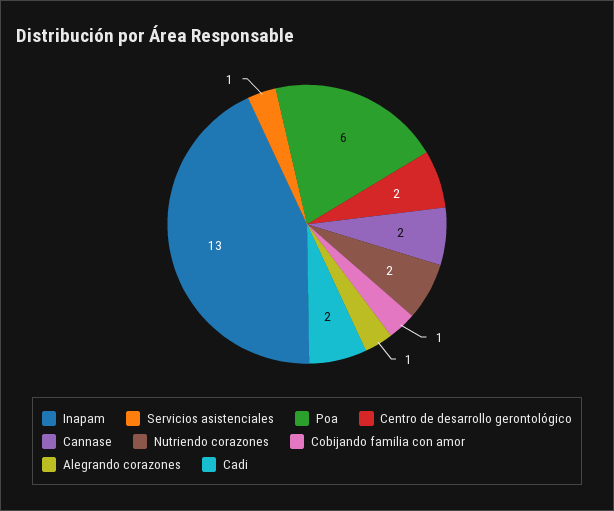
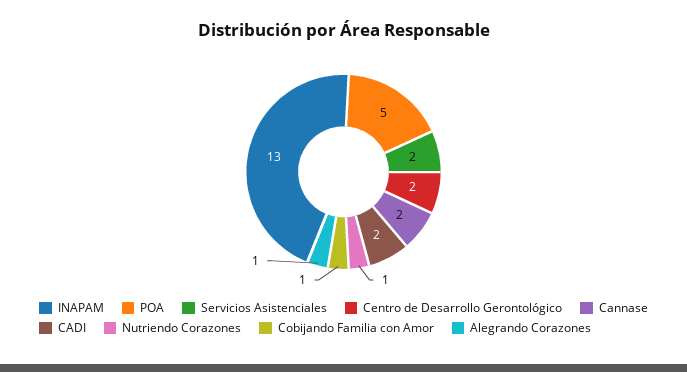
Servicios asistenciales: 1 -> 2
Poa: 6 -> 5
Nutriendo corazones: 2 -> 1

